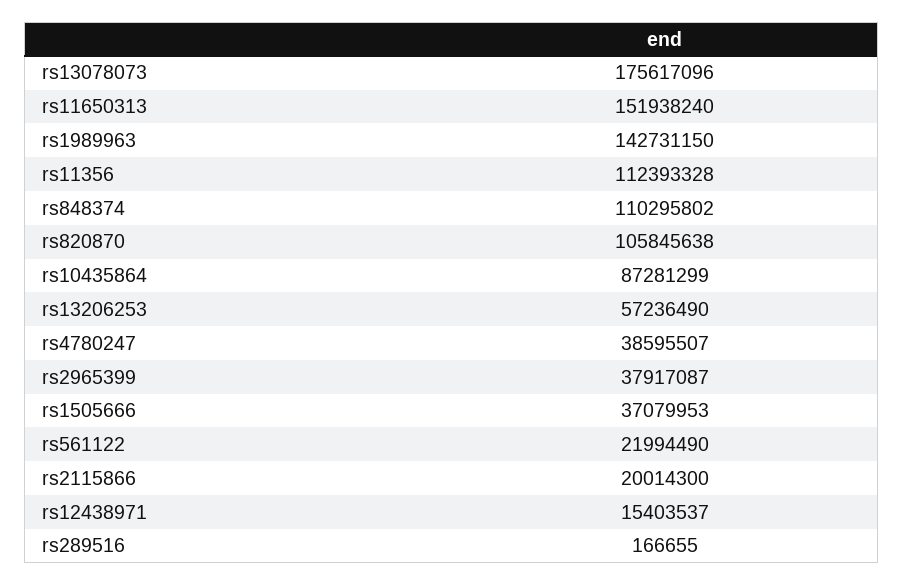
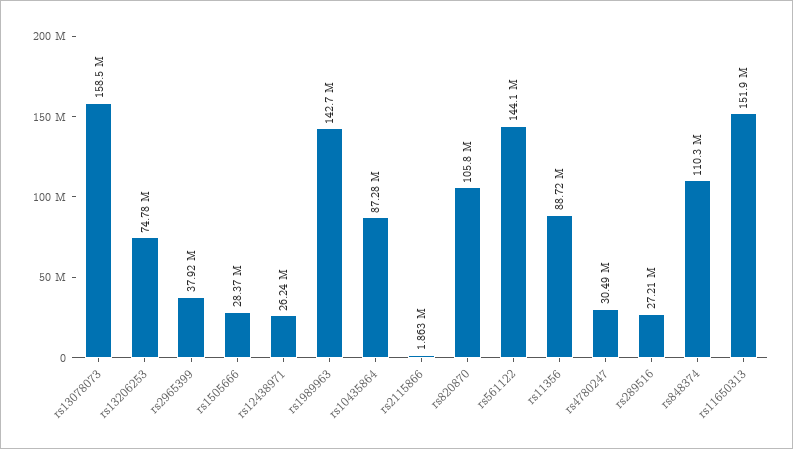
rs13078073: 175617096 -> 158500000
rs11356: 112393328 -> 88720000
rs13206253: 57236490 -> 74780000
rs4780247: 38595507 -> 30490000
rs1505666: 37079953 -> 28370000
rs561122: 21994490 -> 144100000
rs2115866: 20014300 -> 1863000
rs12438971: 15403537 -> 26240000
rs289516: 166655 -> 27210000

